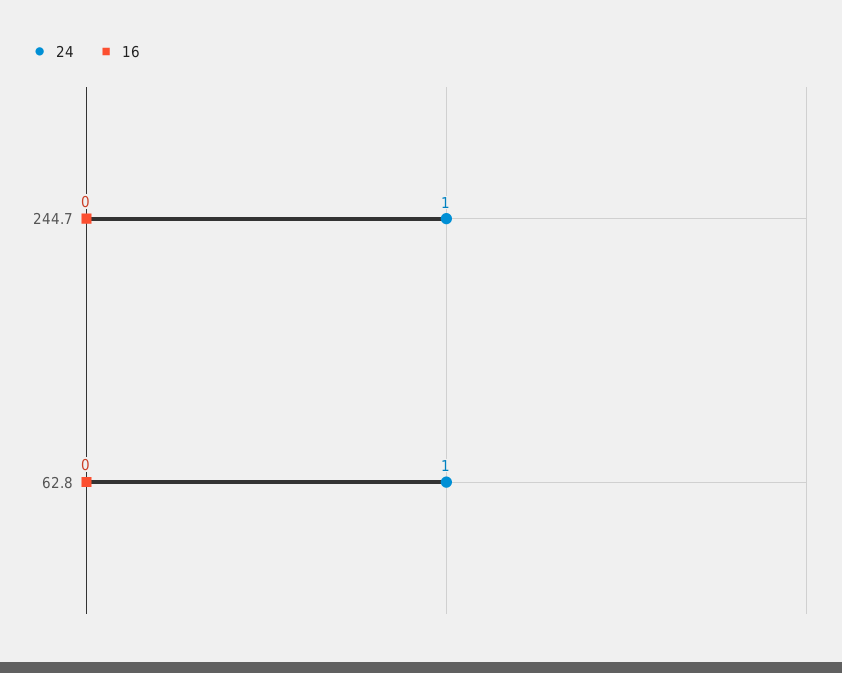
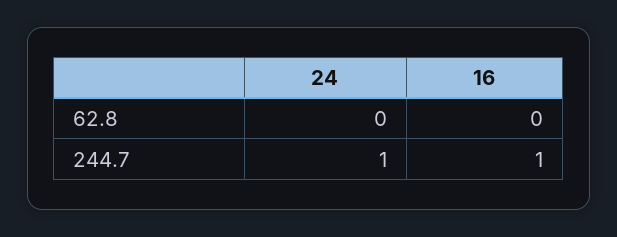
16, 244.7: 0 -> 1
24, 62.8: 1 -> 0

